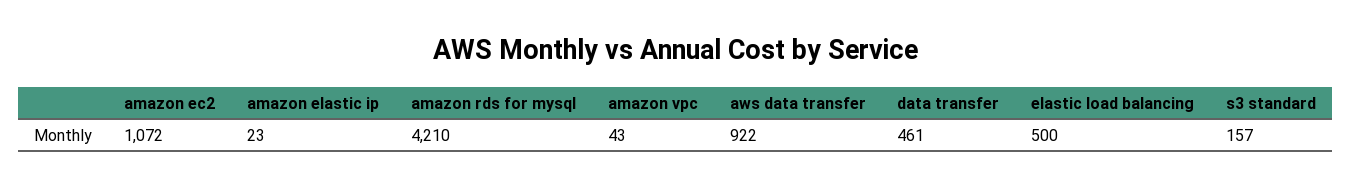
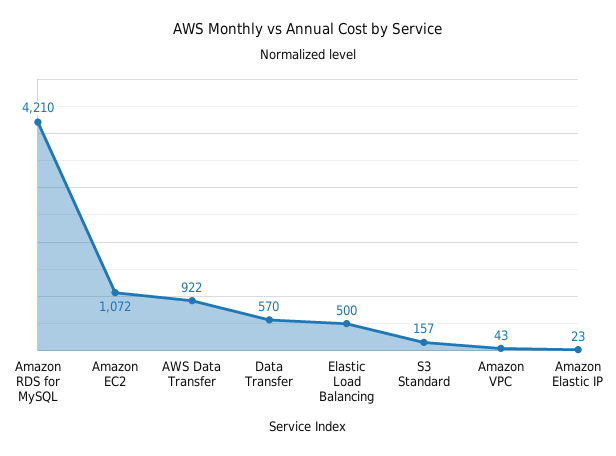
data transfer: 461 -> 570

